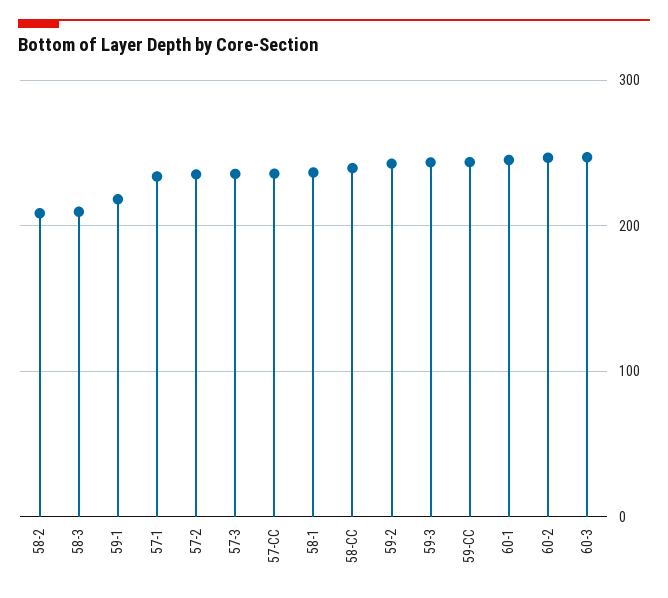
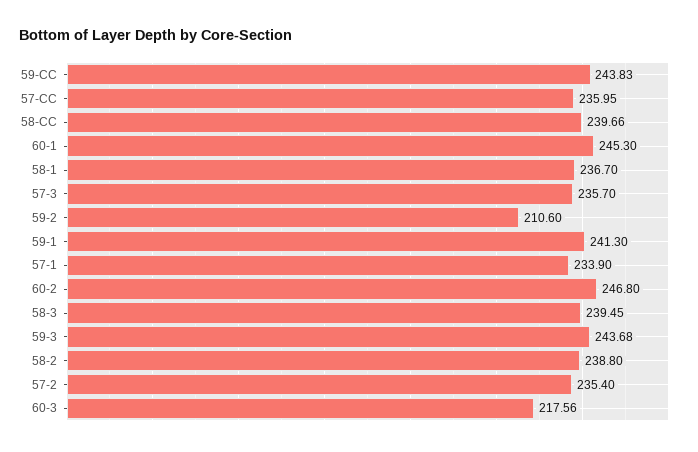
58-2: 210 -> 238.8
58-3: 210 -> 239.45
59-1: 220 -> 241.3
59-2: 240 -> 210.6
60-3: 250 -> 217.56

